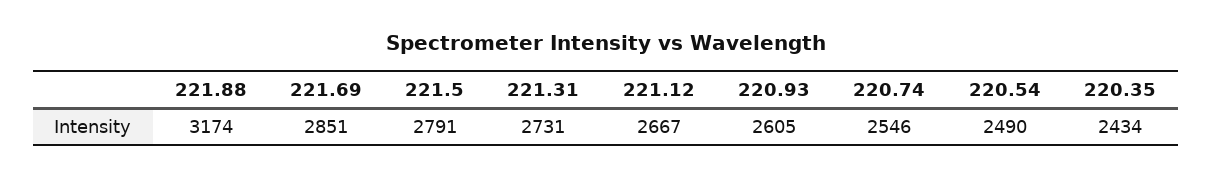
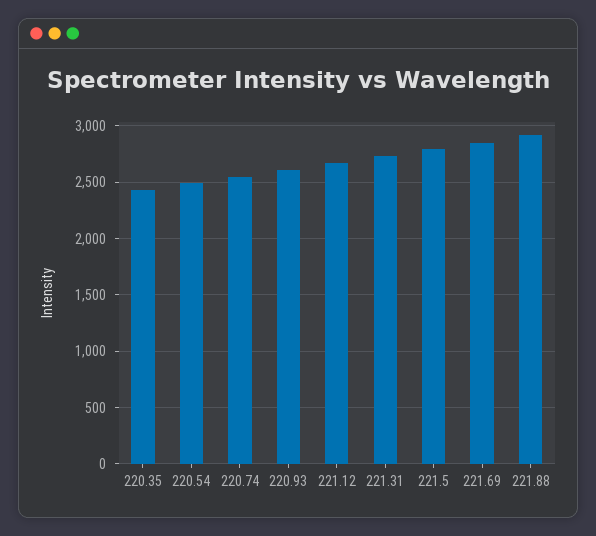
221.88: 3174 -> 2900

